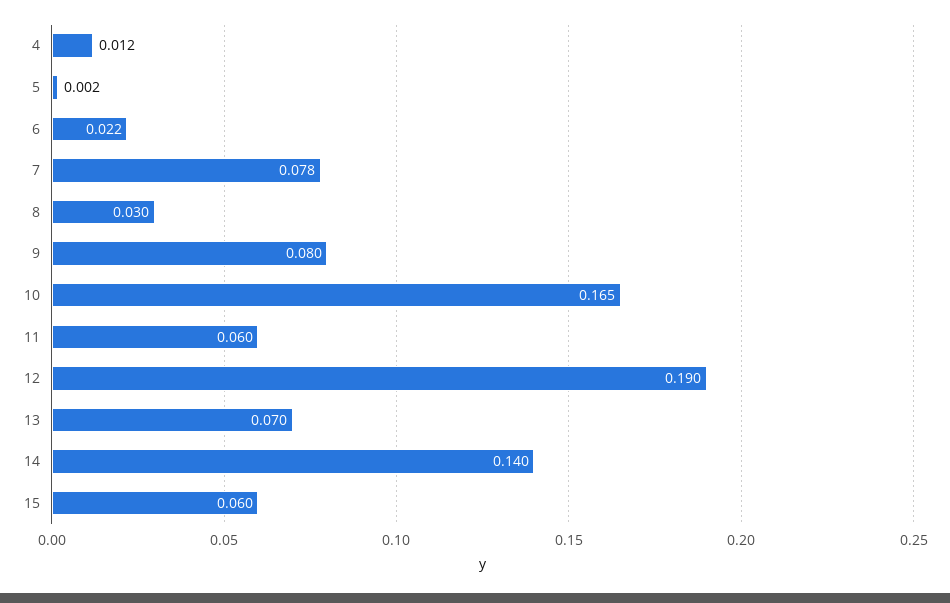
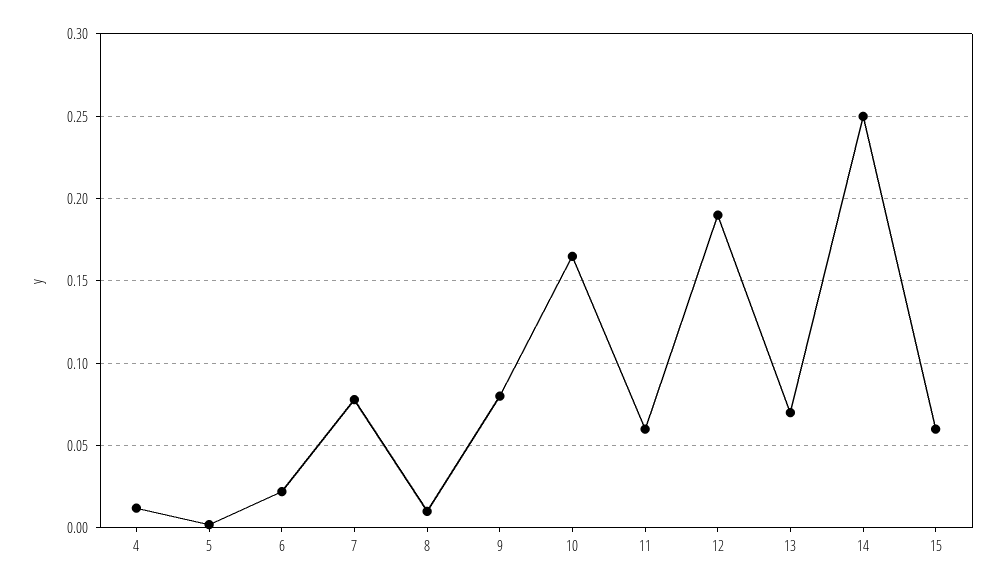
8: 0.03 -> 0.01
14: 0.14 -> 0.25

